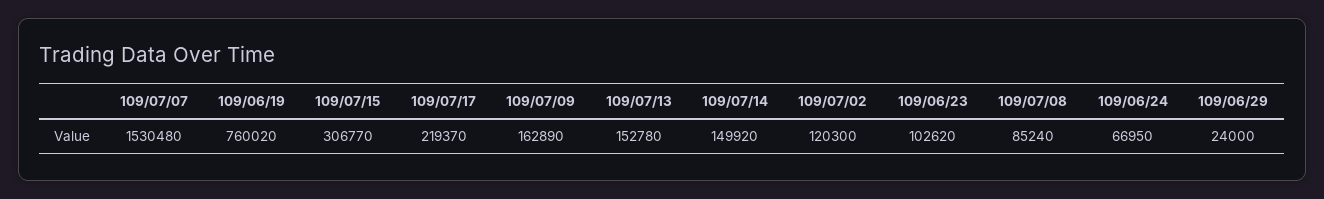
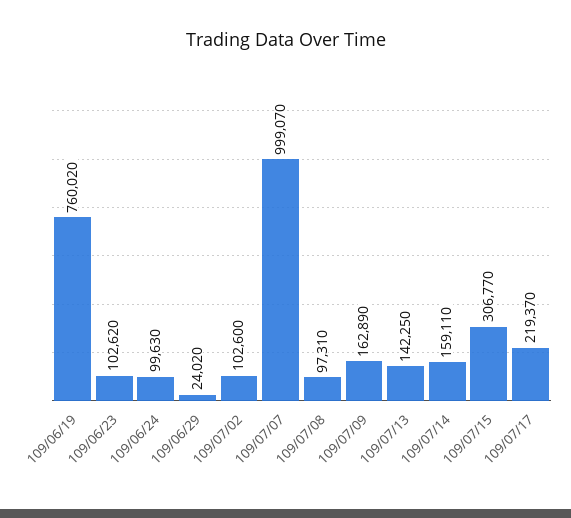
109/07/07: 1530480 -> 999070
109/07/13: 152780 -> 142250
109/07/14: 149920 -> 159110
109/07/02: 120300 -> 102600
109/07/08: 85240 -> 97310
109/06/24: 66950 -> 99630
109/06/29: 24000 -> 24020

